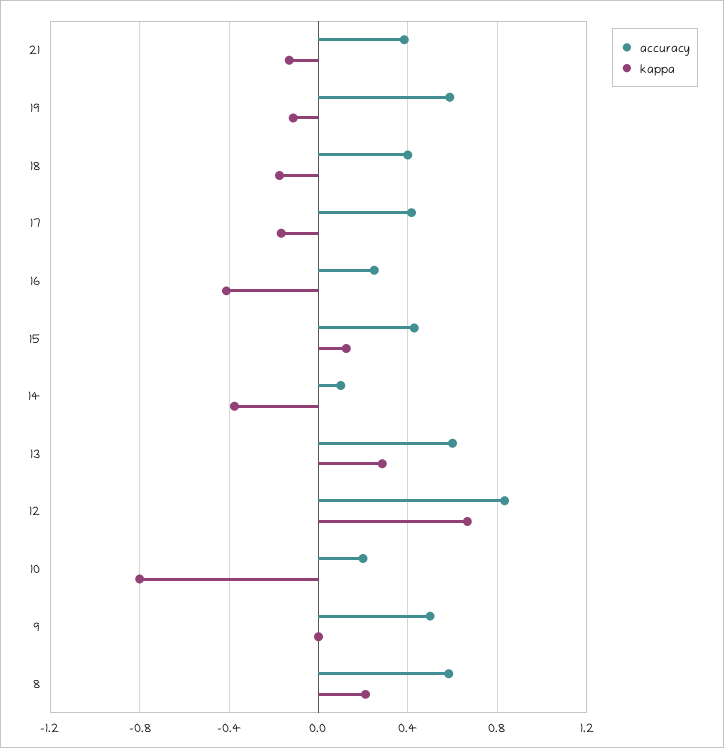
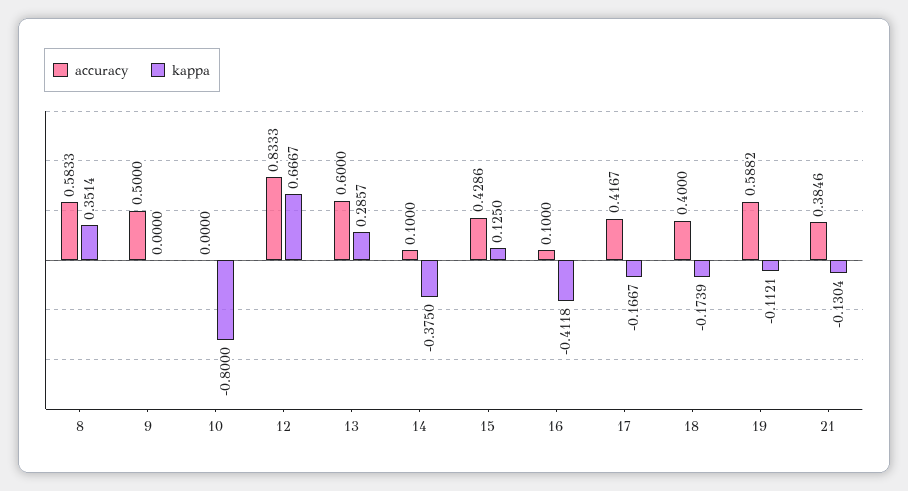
accuracy, 16: 0.25 -> 0.1
accuracy, 10: 0.2 -> 0
kappa, 8: 0.2 -> 0.3514

